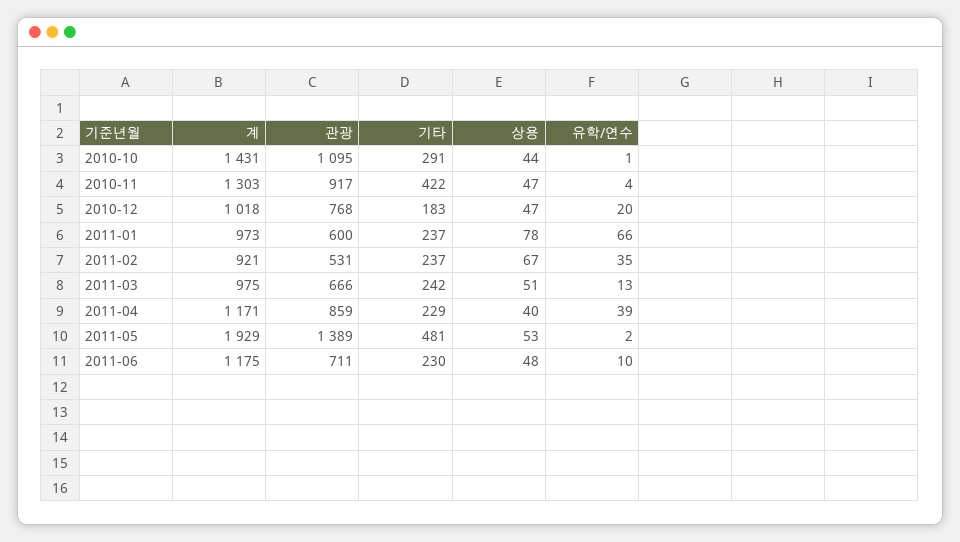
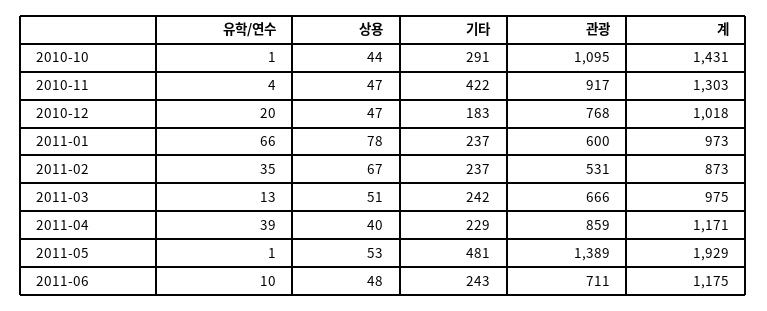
계, 2011-02: 921 -> 873
유학/연수, 2011-05: 2 -> 1
기타, 2011-06: 230 -> 243

